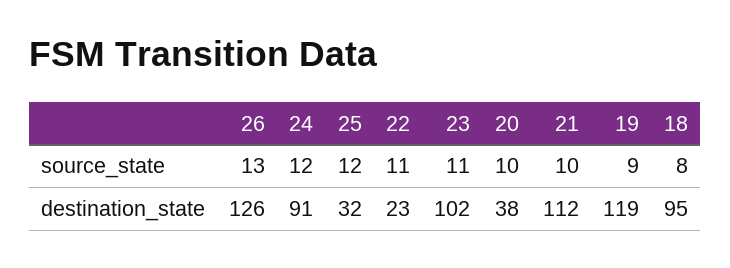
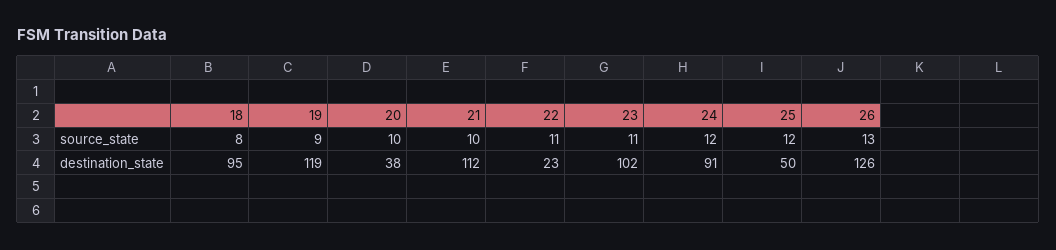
25, destination_state: 32 -> 50

